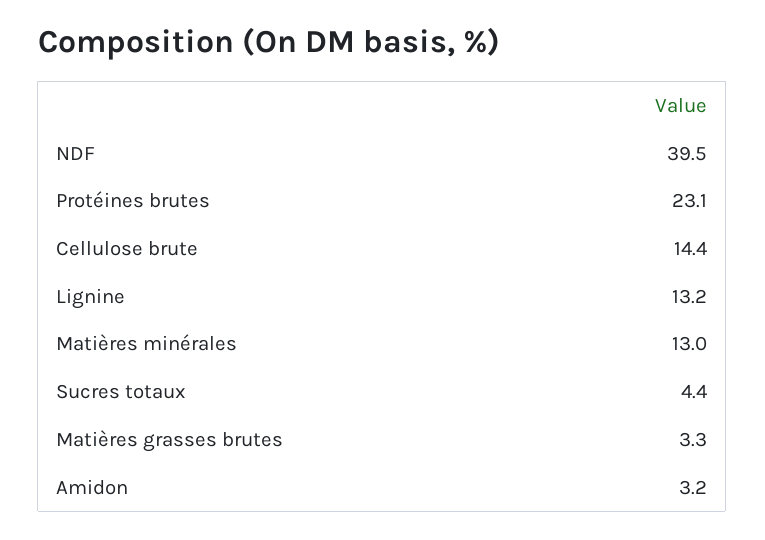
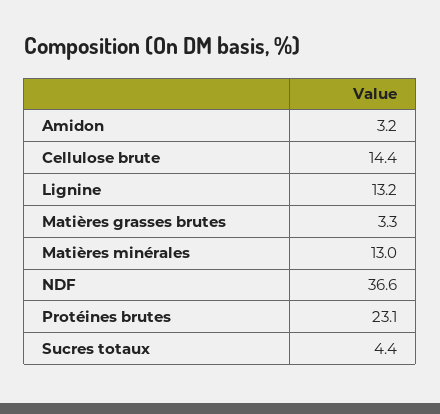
NDF: 39.5 -> 36.6

